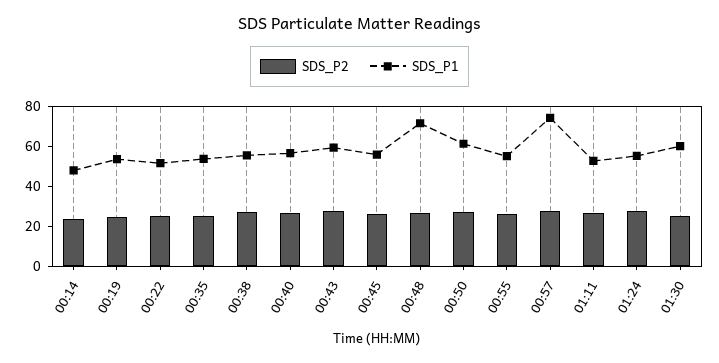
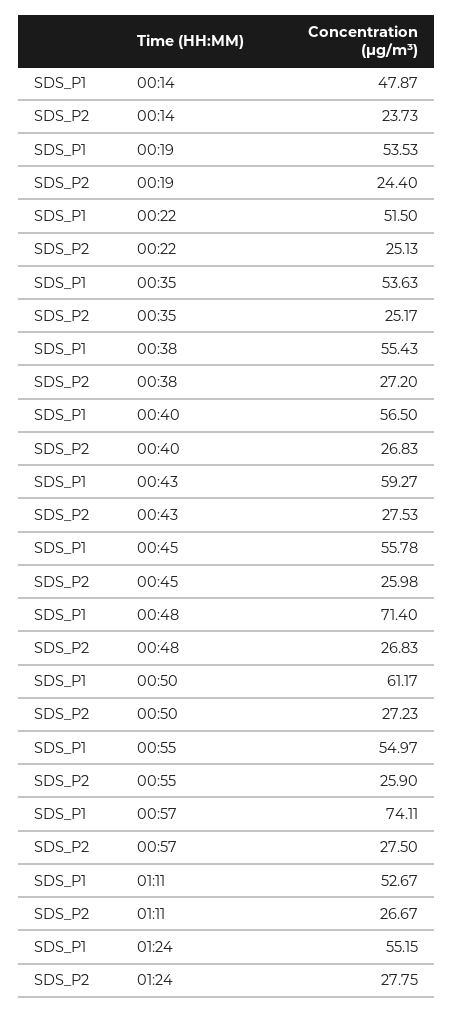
SDS_P2, 01:30: 25 -> none
SDS_P1, 01:30: 60 -> none

